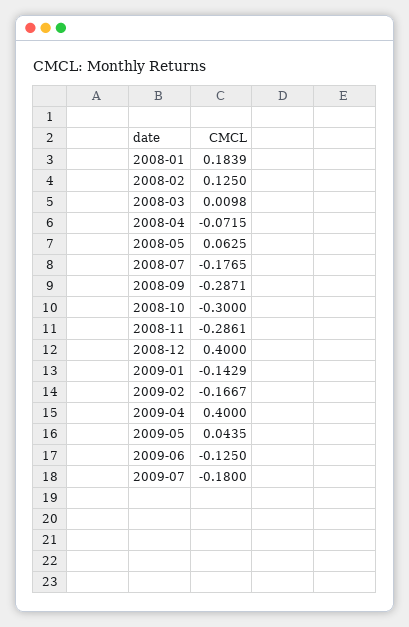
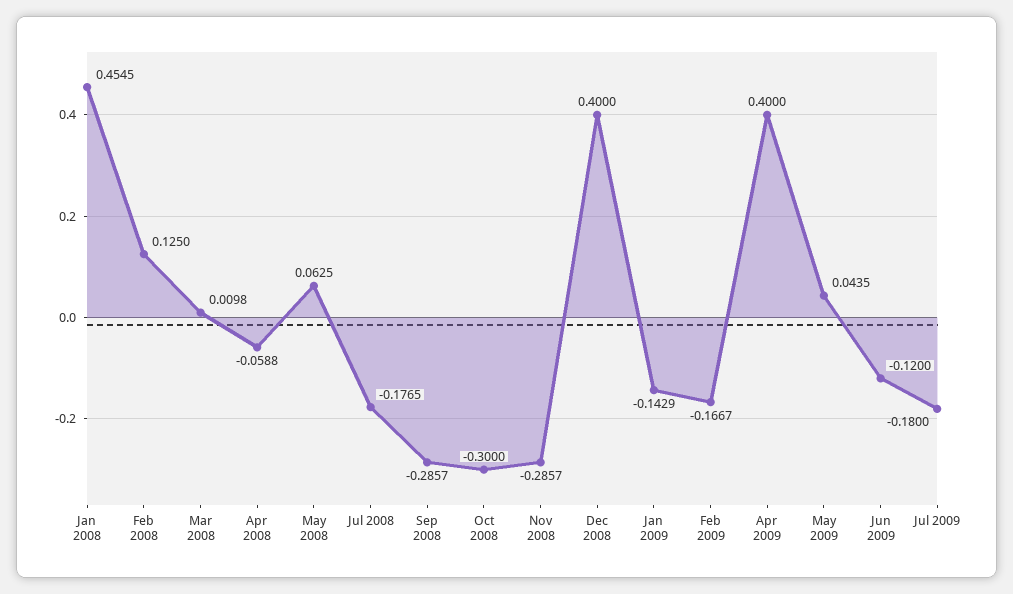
2008-01: 0.1839 -> 0.4545
2008-04: -0.0715 -> -0.0588
2008-09: -0.2871 -> -0.2857
2008-11: -0.2861 -> -0.2857
2009-06: -0.125 -> -0.12

